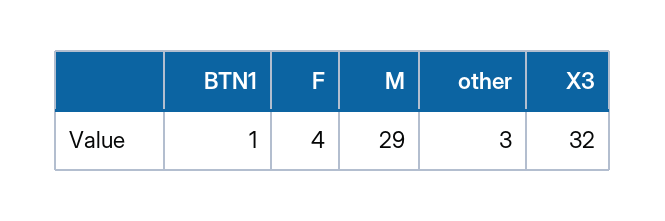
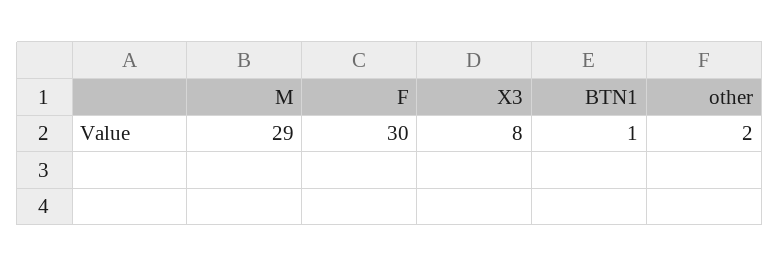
F: 4 -> 30
other: 3 -> 2
X3: 32 -> 8

